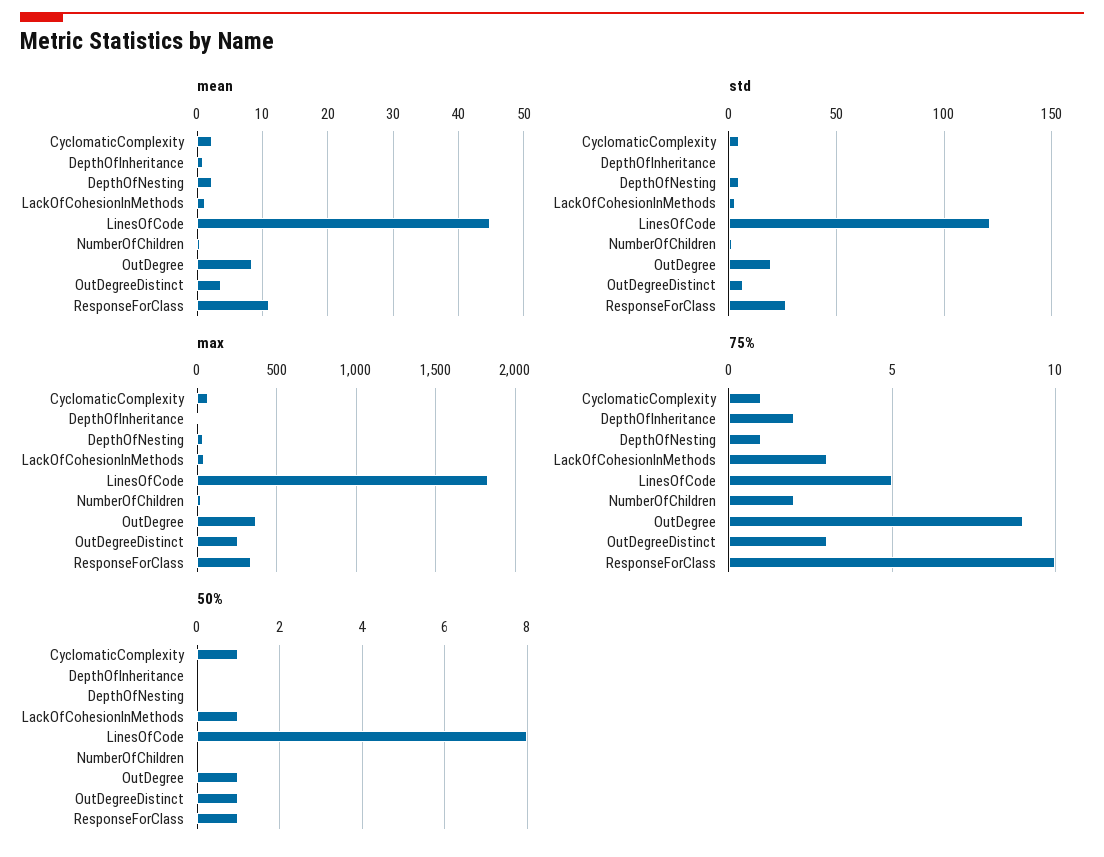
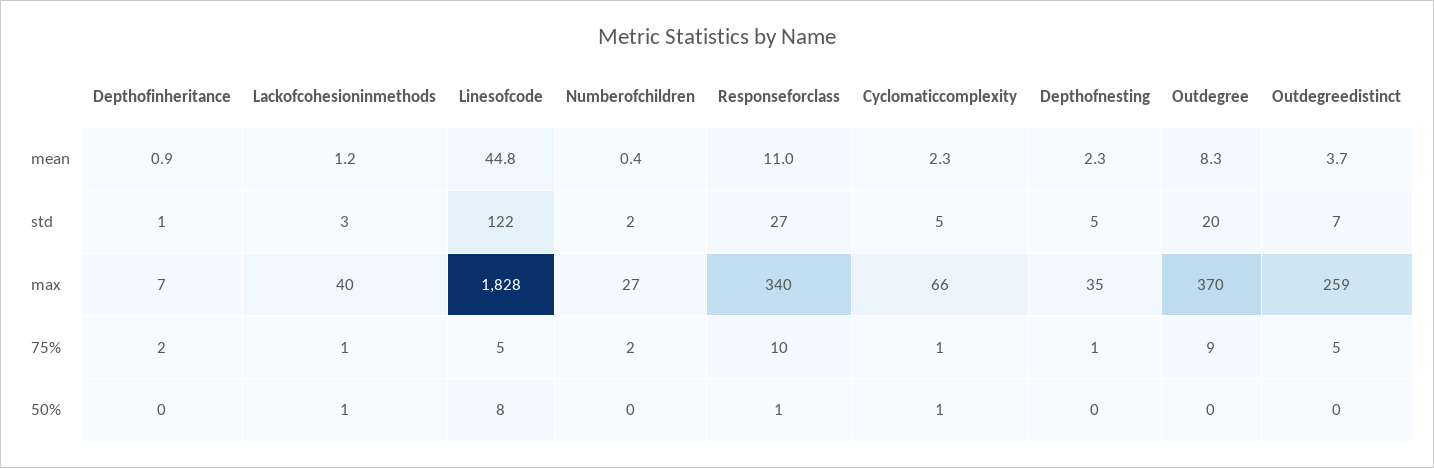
75%, LackOfCohesionInMethods: 3 -> 1
75%, OutDegreeDistinct: 3 -> 5
50%, OutDegree: 1 -> 0
50%, OutDegreeDistinct: 1 -> 0

